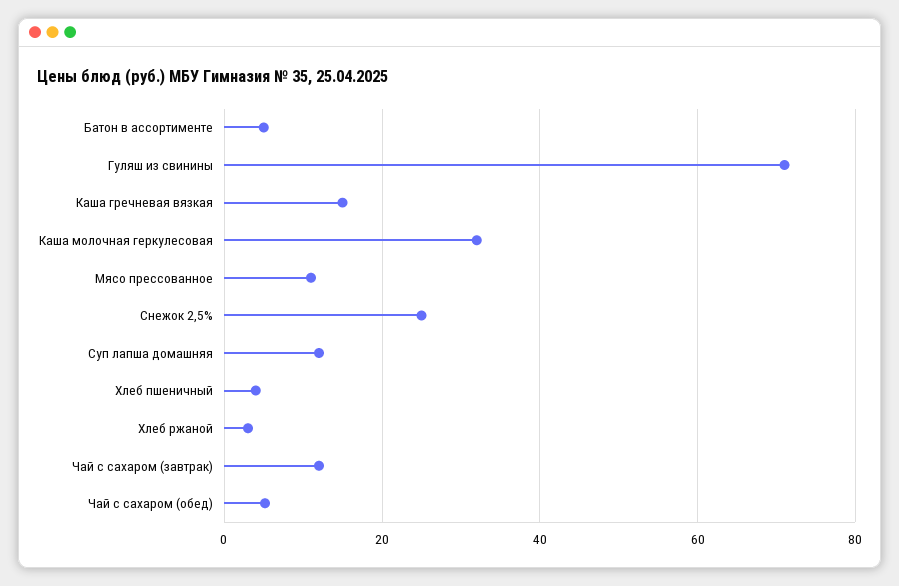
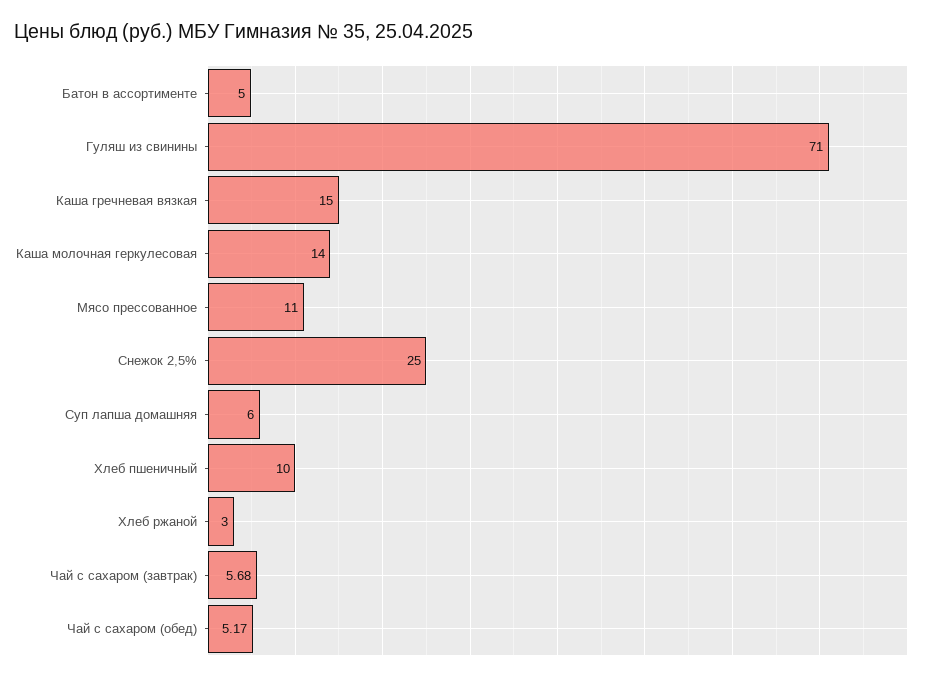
Каша молочная геркулесовая: 32 -> 14
Суп лапша домашняя: 12 -> 6
Хлеб пшеничный: 4 -> 10
Чай с сахаром (завтрак): 12 -> 5.68

